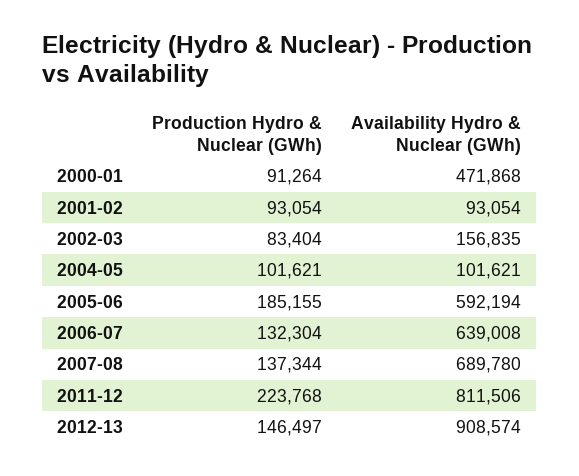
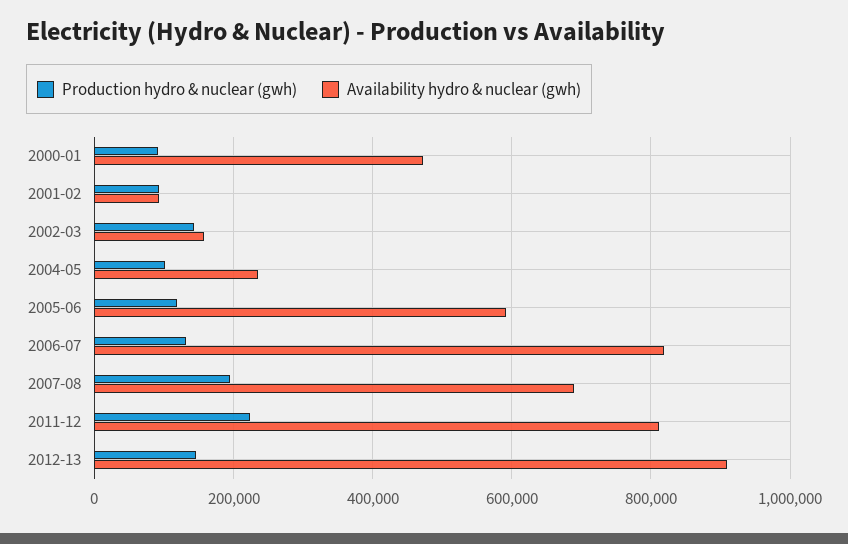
Production Hydro & Nuclear (GWh), 2002-03: 83404 -> 140000
Availability Hydro & Nuclear (GWh), 2004-05: 101621 -> 240000
Production Hydro & Nuclear (GWh), 2005-06: 185155 -> 120000
Availability Hydro & Nuclear (GWh), 2006-07: 639008 -> 820000
Production Hydro & Nuclear (GWh), 2007-08: 137344 -> 200000

